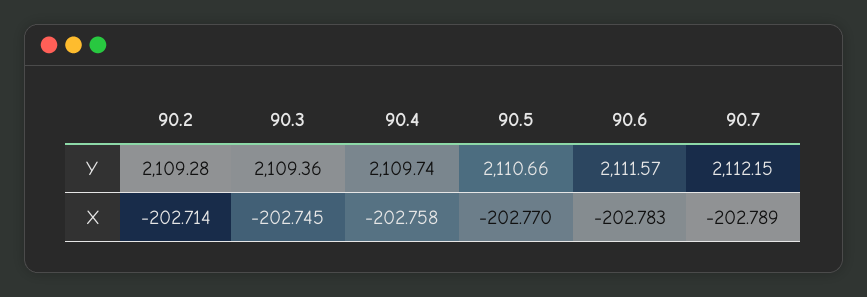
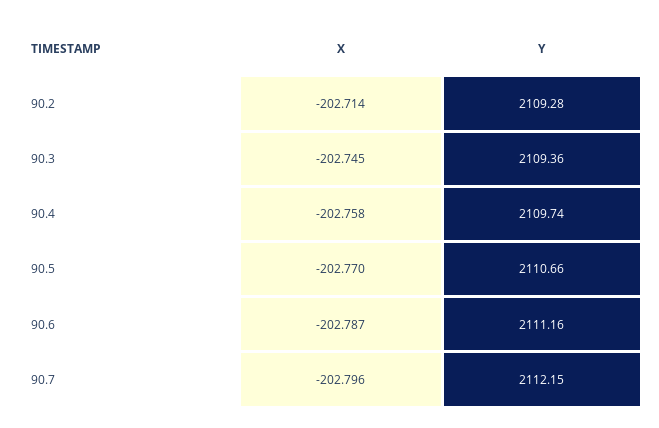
90.6, Y: 2111.57 -> 2111.16
90.6, X: -202.783 -> -202.787
90.7, X: -202.789 -> -202.796

